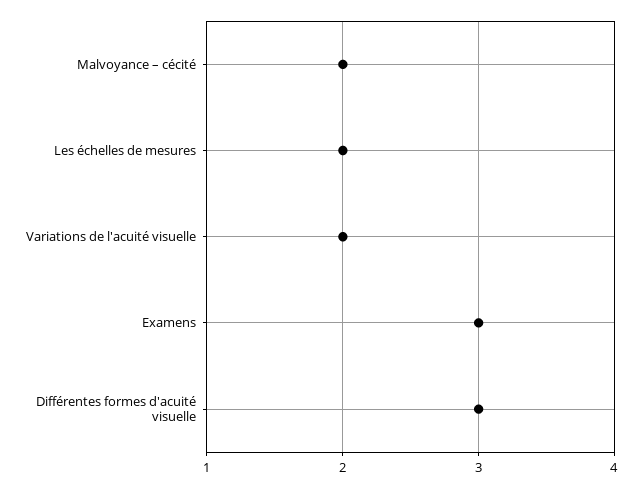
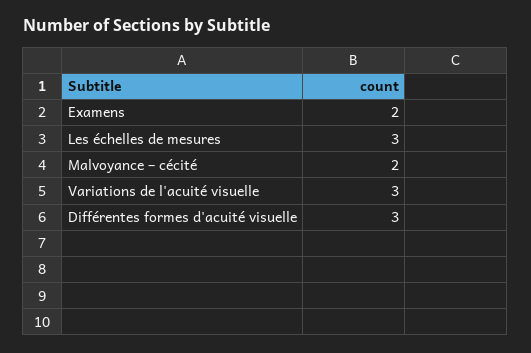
Les échelles de mesures: 2 -> 3
Variations de l'acuité visuelle: 2 -> 3
Examens: 3 -> 2

